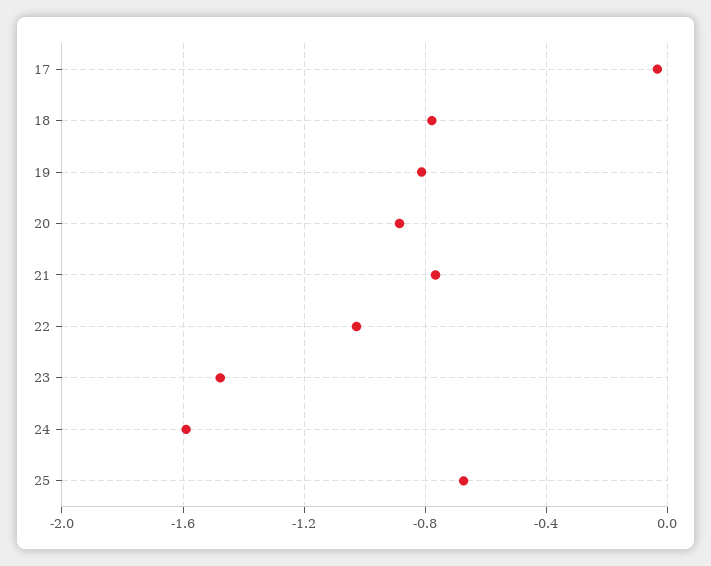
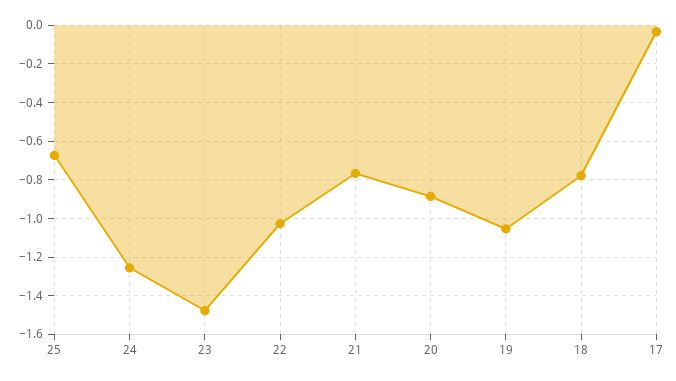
19: -0.8 -> -1.05
24: -1.6 -> -1.25

